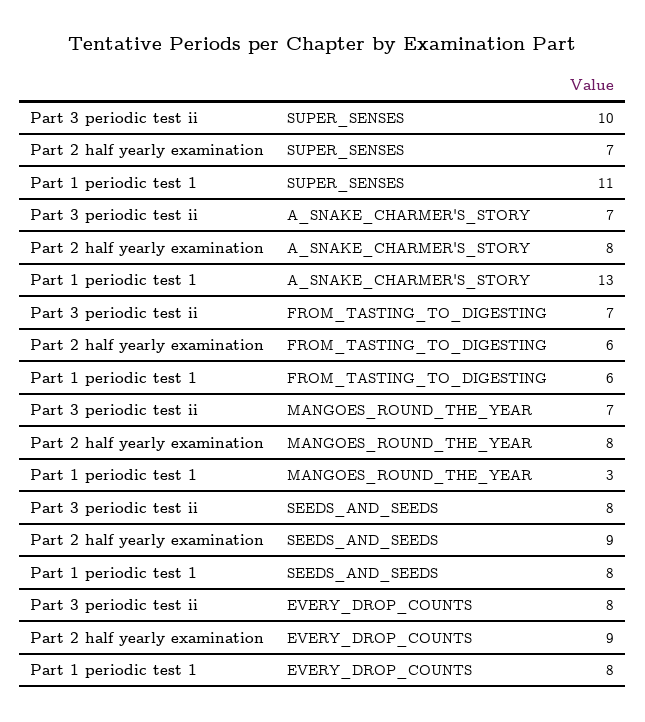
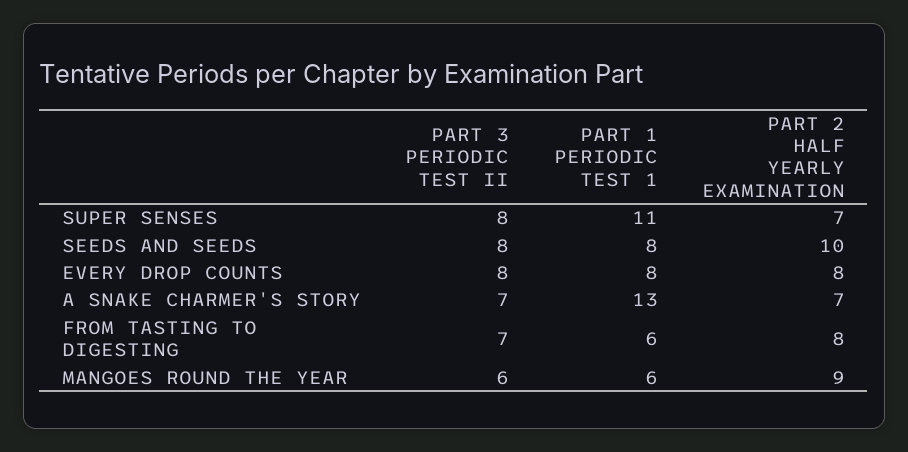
Part 3 periodic test ii, SUPER_SENSES: 10 -> 8
Part 2 half yearly examination, A_SNAKE_CHARMER'S_STORY: 8 -> 7
Part 2 half yearly examination, FROM_TASTING_TO_DIGESTING: 6 -> 8
Part 3 periodic test ii, MANGOES_ROUND_THE_YEAR: 7 -> 6
Part 2 half yearly examination, MANGOES_ROUND_THE_YEAR: 8 -> 9
Part 1 periodic test 1, MANGOES_ROUND_THE_YEAR: 3 -> 6
Part 2 half yearly examination, SEEDS_AND_SEEDS: 9 -> 10
Part 2 half yearly examination, EVERY_DROP_COUNTS: 9 -> 8

